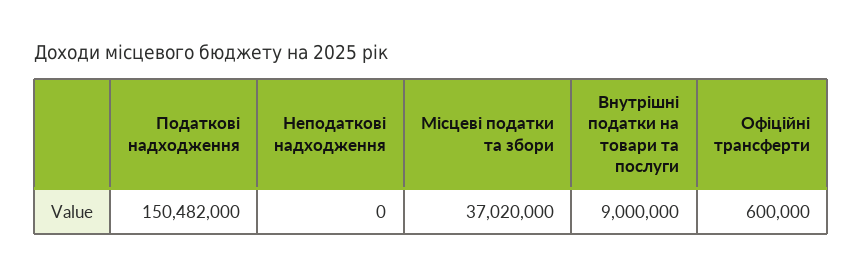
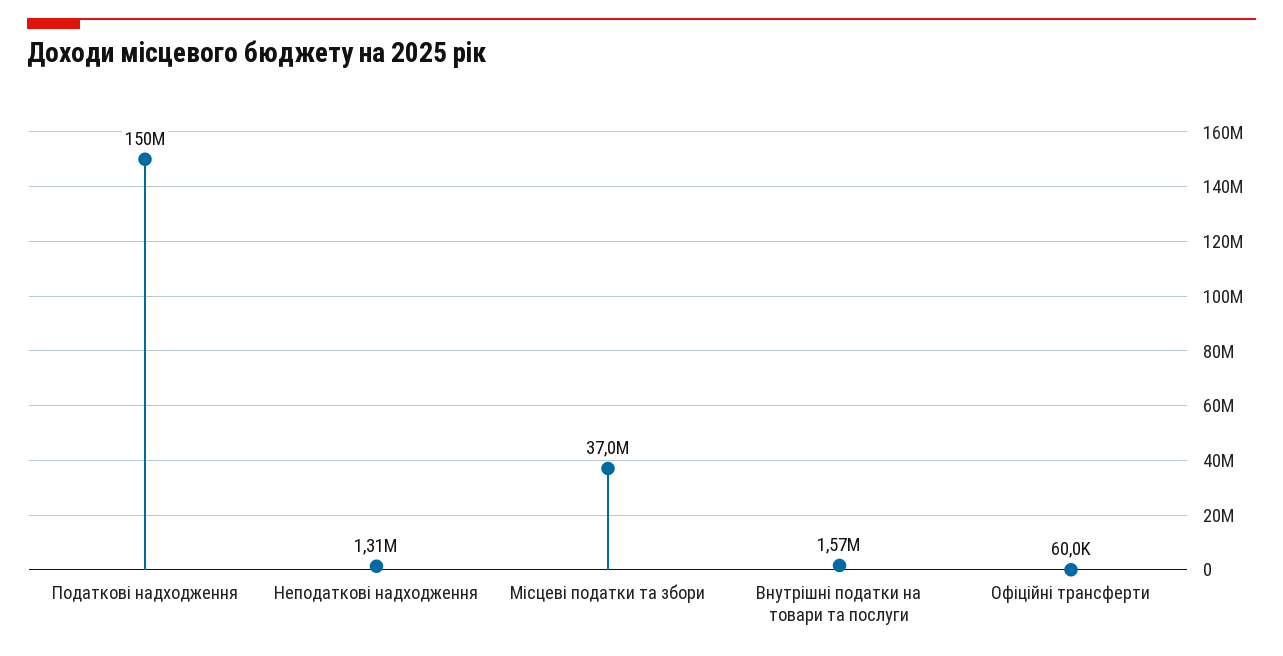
Неподаткові надходження: 0 -> 1310000
Внутрішні податки на товари та послуги: 9000000 -> 1570000
Офіційні трансферти: 600000 -> 60000

